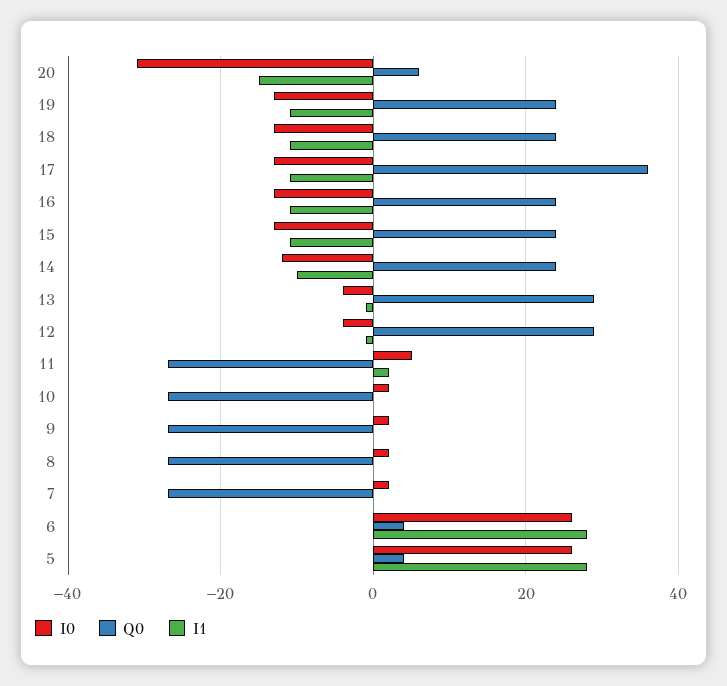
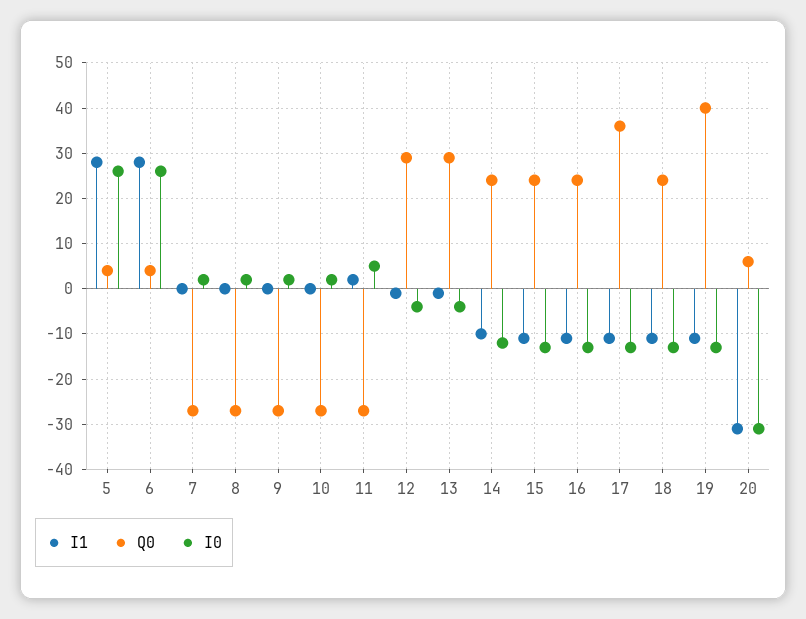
I1, 20: -15 -> -30
Q0, 19: 25 -> 40

